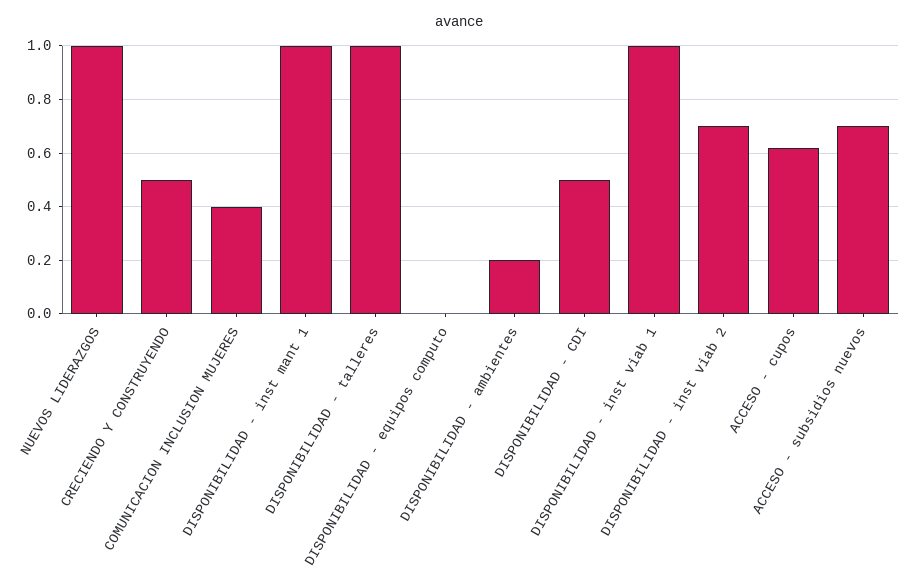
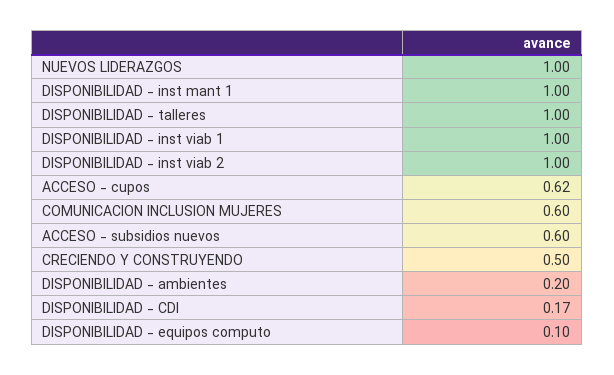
COMUNICACION INCLUSION MUJERES: 0.4 -> 0.6
DISPONIBILIDAD - equipos computo: 0 -> 0.1
DISPONIBILIDAD - CDI: 0.5 -> 0.17
DISPONIBILIDAD - inst viab 2: 0.7 -> 1
ACCESO - subsidios nuevos: 0.7 -> 0.6

